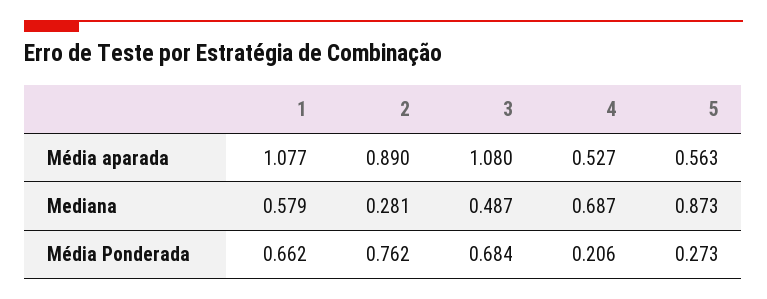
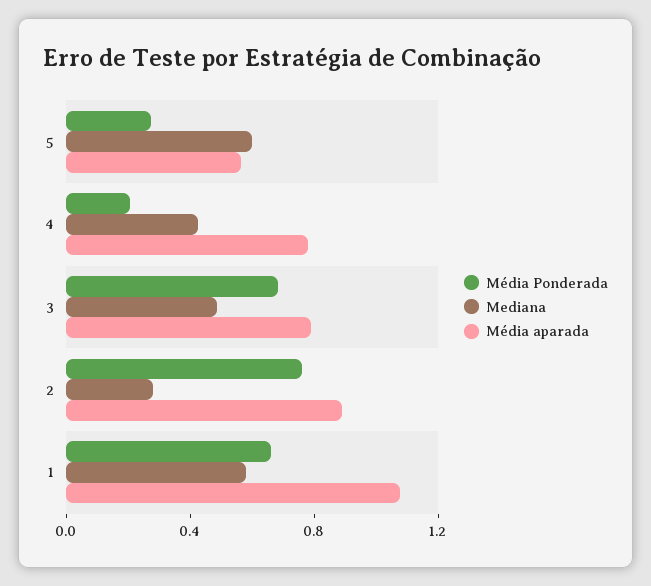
Média aparada, 3: 1.08 -> 0.8
Média aparada, 4: 0.527 -> 0.8
Mediana, 4: 0.687 -> 0.4
Mediana, 5: 0.873 -> 0.6

